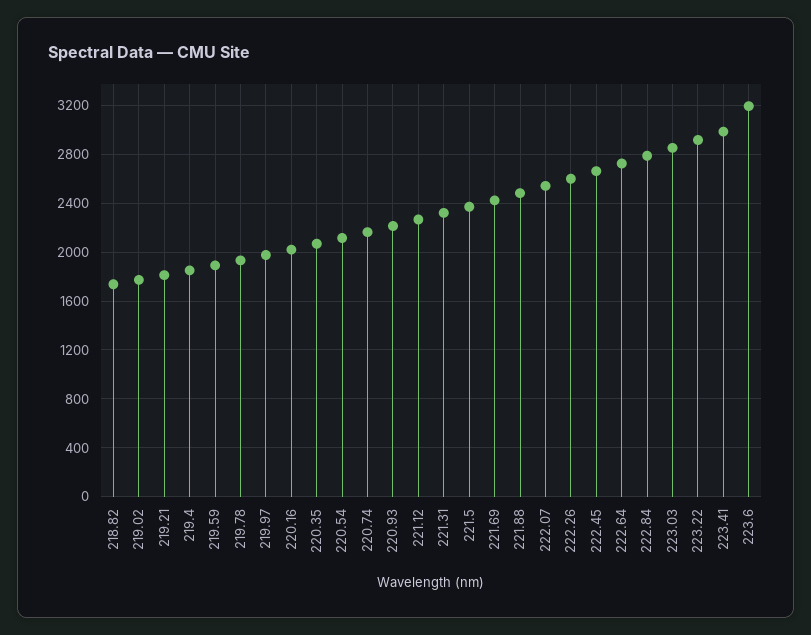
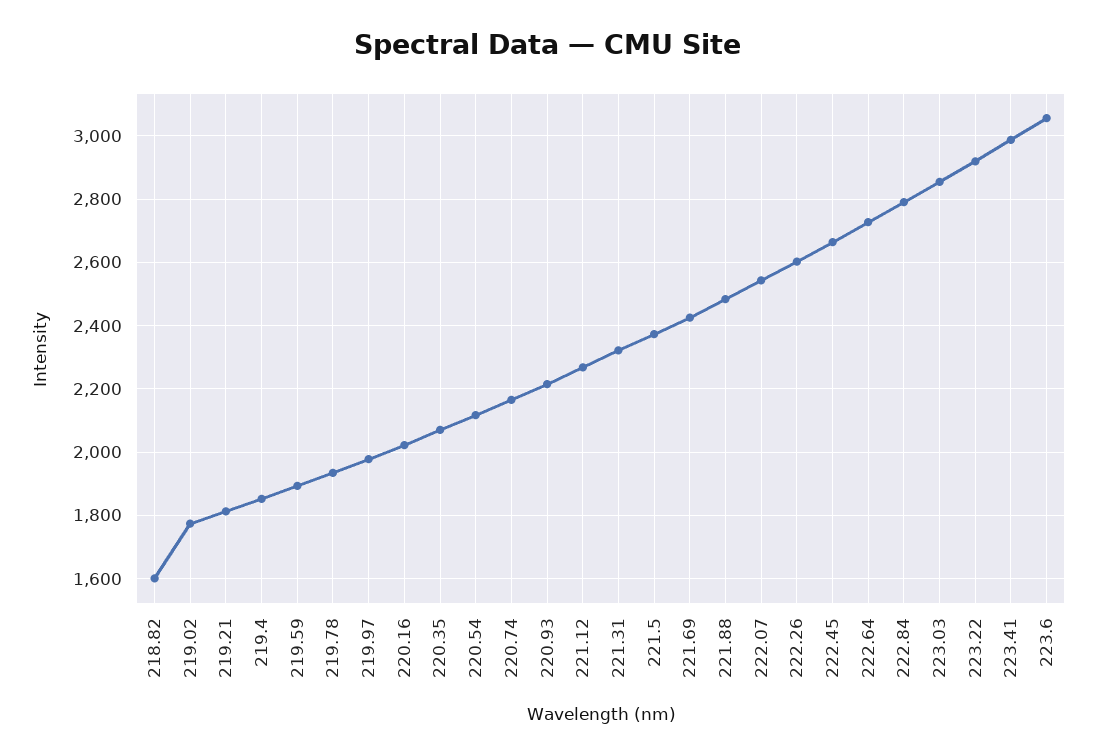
218.82: 1750 -> 1600
223.6: 3200 -> 3060

